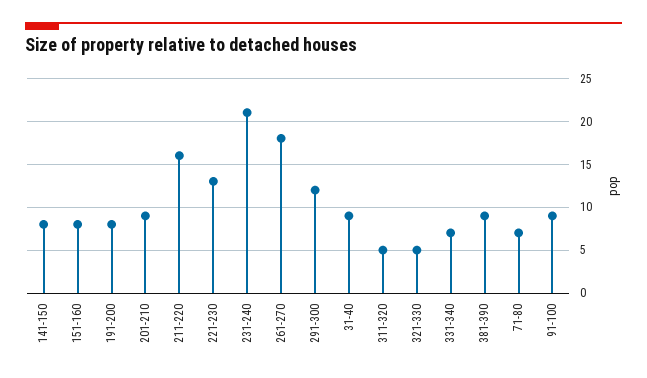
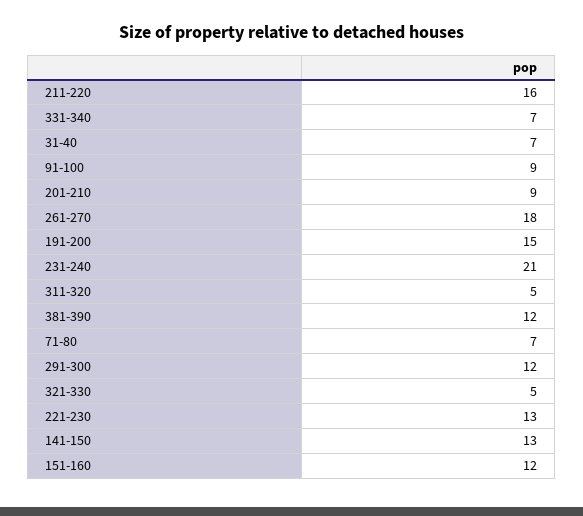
141-150: 8 -> 13
151-160: 8 -> 12
191-200: 8 -> 15
31-40: 9 -> 7
381-390: 9 -> 12

